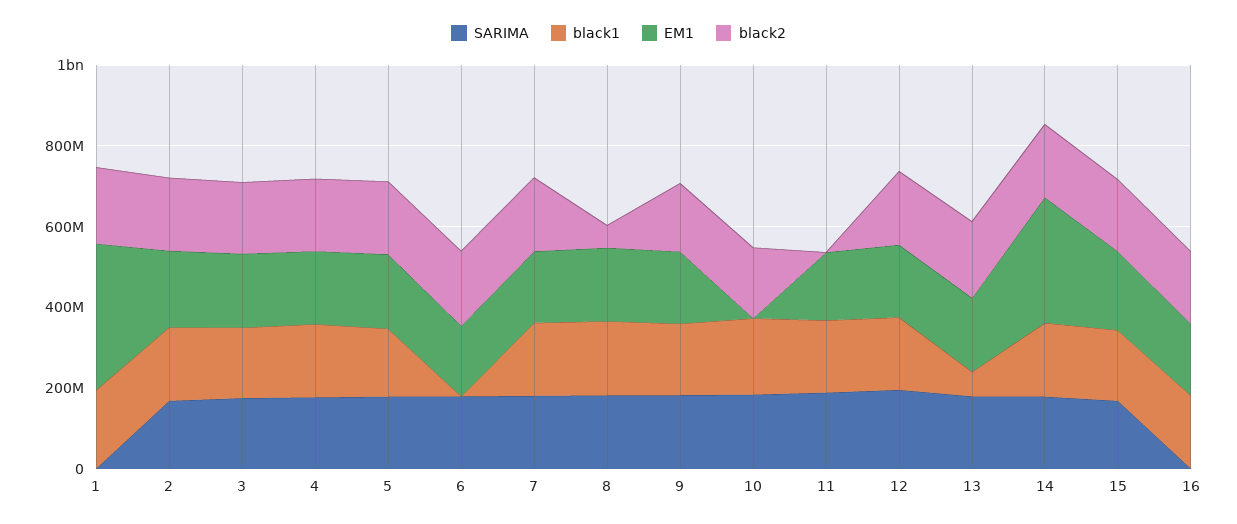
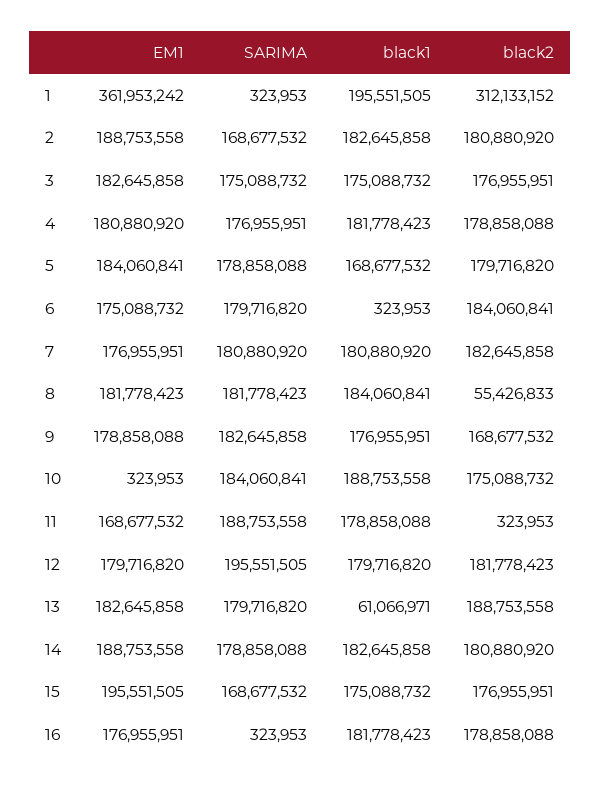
black2, 1: 200000000 -> 312133152
EM1, 14: 300000000 -> 188753558

